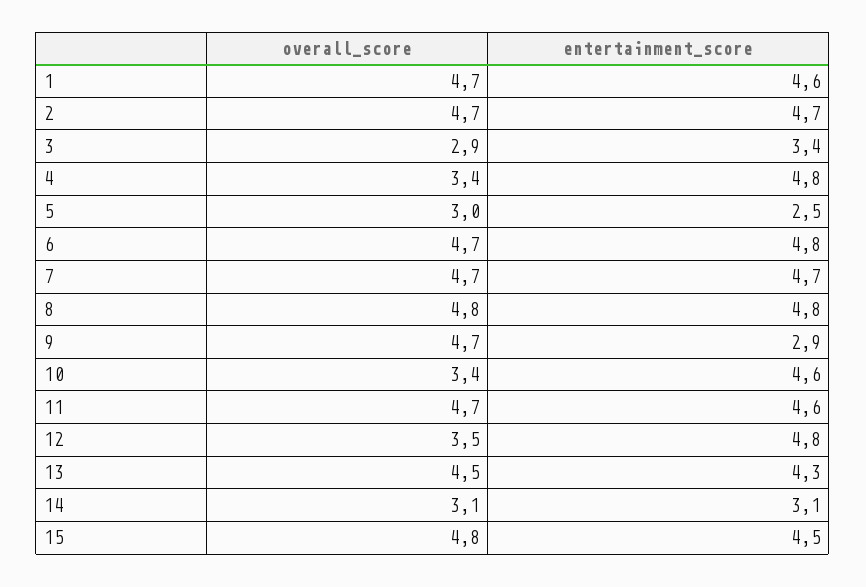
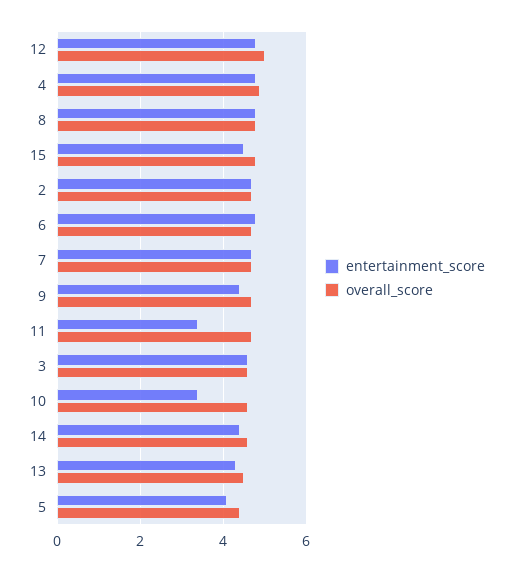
overall_score, 1: 4.7 -> none
entertainment_score, 1: 4.6 -> none
overall_score, 3: 2.9 -> 4.5
entertainment_score, 3: 3.4 -> 4.5
overall_score, 4: 3.4 -> 5
overall_score, 5: 3 -> 4.5
entertainment_score, 5: 2.5 -> 4
entertainment_score, 9: 2.9 -> 4.5
overall_score, 10: 3.4 -> 4.5
entertainment_score, 10: 4.6 -> 3.5
entertainment_score, 11: 4.6 -> 3.5
overall_score, 12: 3.5 -> 5
overall_score, 14: 3.1 -> 4.5
entertainment_score, 14: 3.1 -> 4.5

